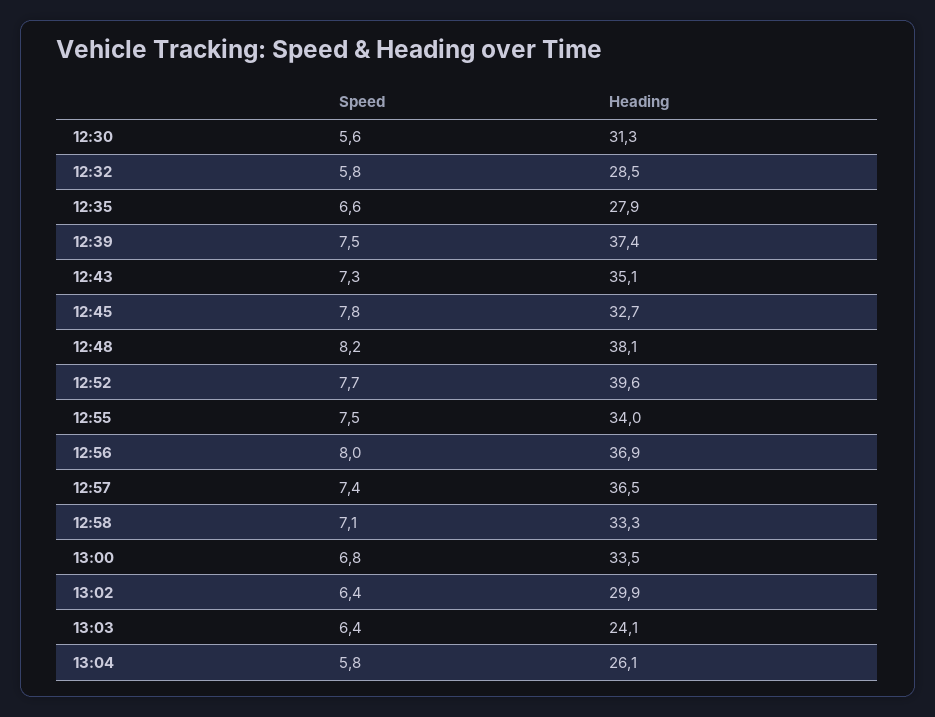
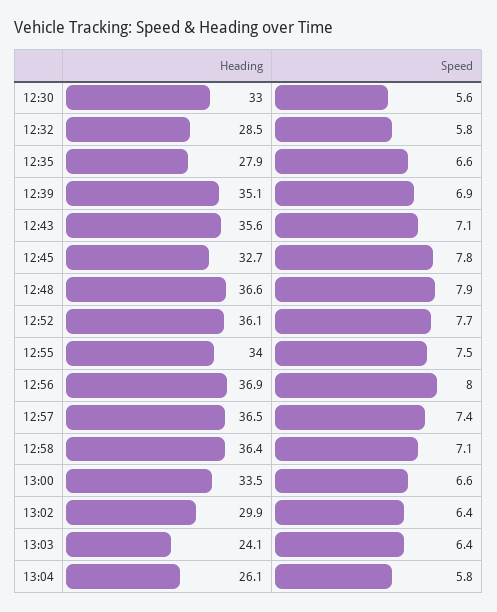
Heading, 12:30: 31.3 -> 33
Speed, 12:39: 7.5 -> 6.9
Heading, 12:39: 37.4 -> 35.1
Speed, 12:43: 7.3 -> 7.1
Heading, 12:43: 35.1 -> 35.6
Speed, 12:48: 8.2 -> 7.9
Heading, 12:48: 38.1 -> 36.6
Heading, 12:52: 39.6 -> 36.1
Heading, 12:58: 33.3 -> 36.4
Speed, 13:00: 6.8 -> 6.6

